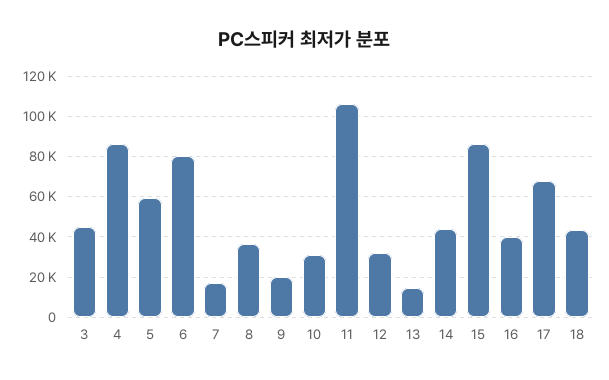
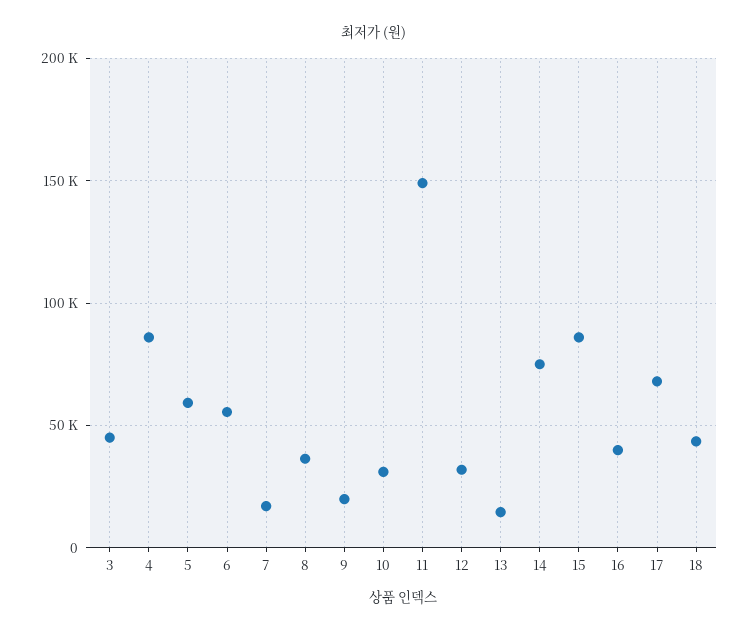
6: 80000 -> 55000
11: 105000 -> 150000
14: 45000 -> 75000

